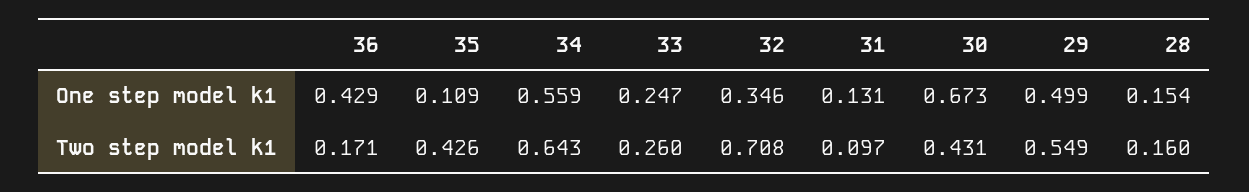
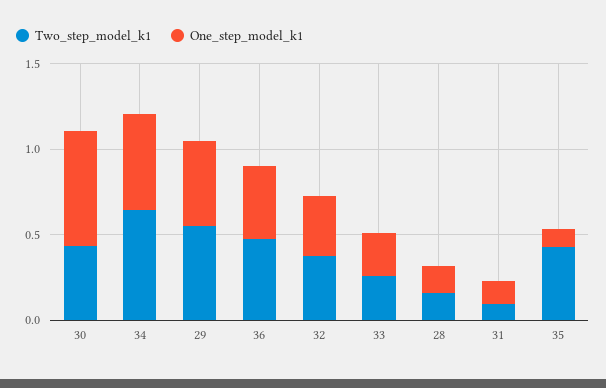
Two step model k1, 36: 0.171 -> 0.5
Two step model k1, 32: 0.708 -> 0.4

